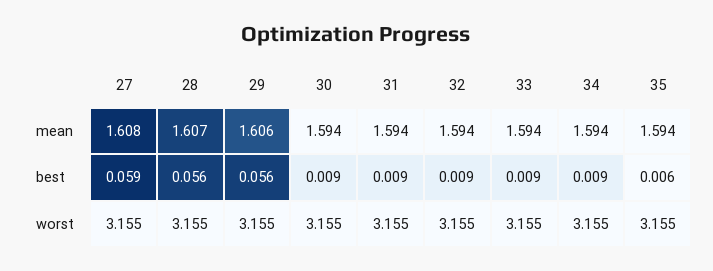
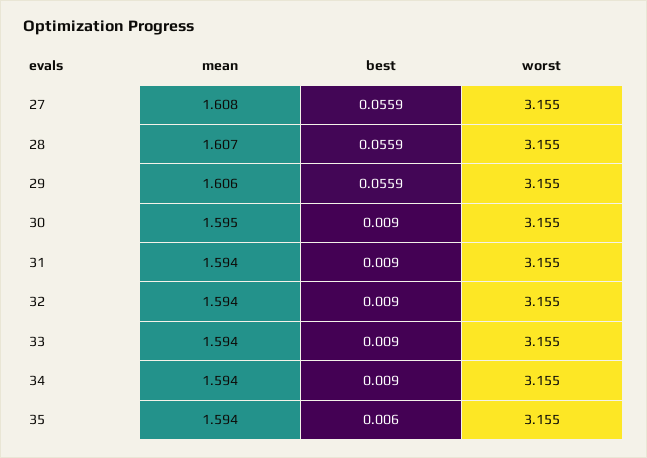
30, mean: 1.594 -> 1.595
27, best: 0.059 -> 0.0559

